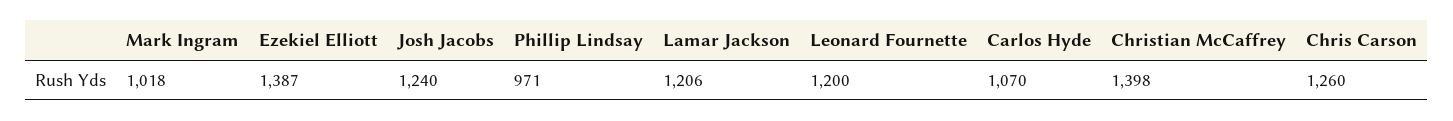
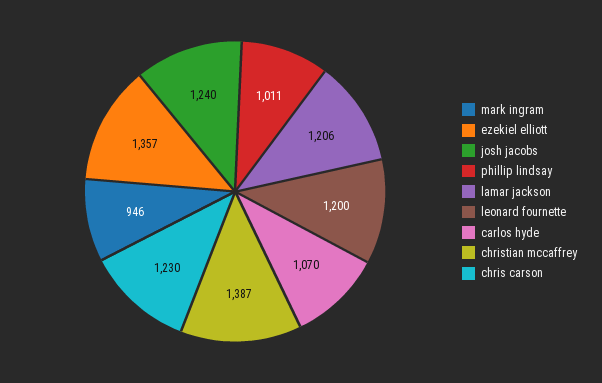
Mark Ingram: 1018 -> 946
Ezekiel Elliott: 1387 -> 1357
Phillip Lindsay: 971 -> 1011
Christian McCaffrey: 1398 -> 1387
Chris Carson: 1260 -> 1230

